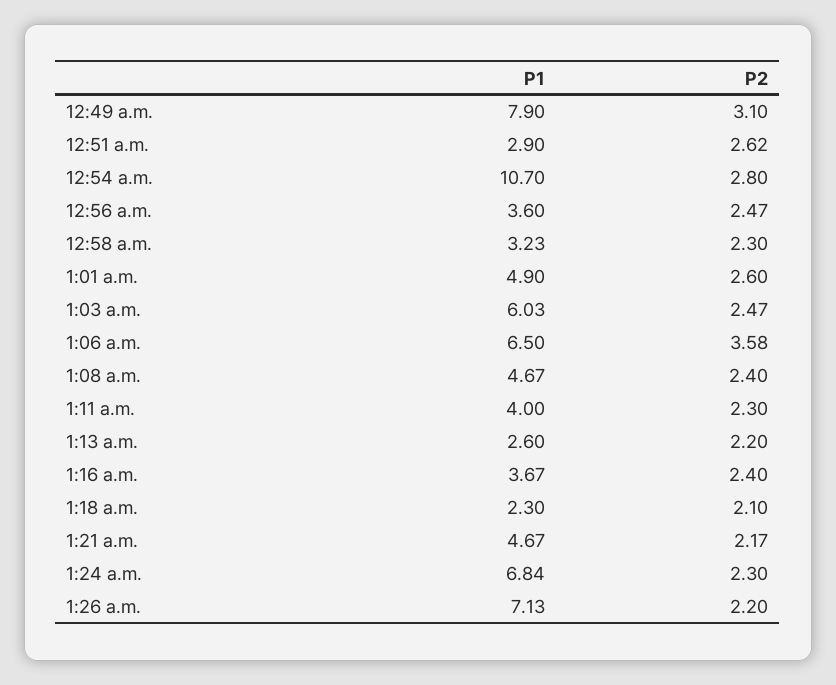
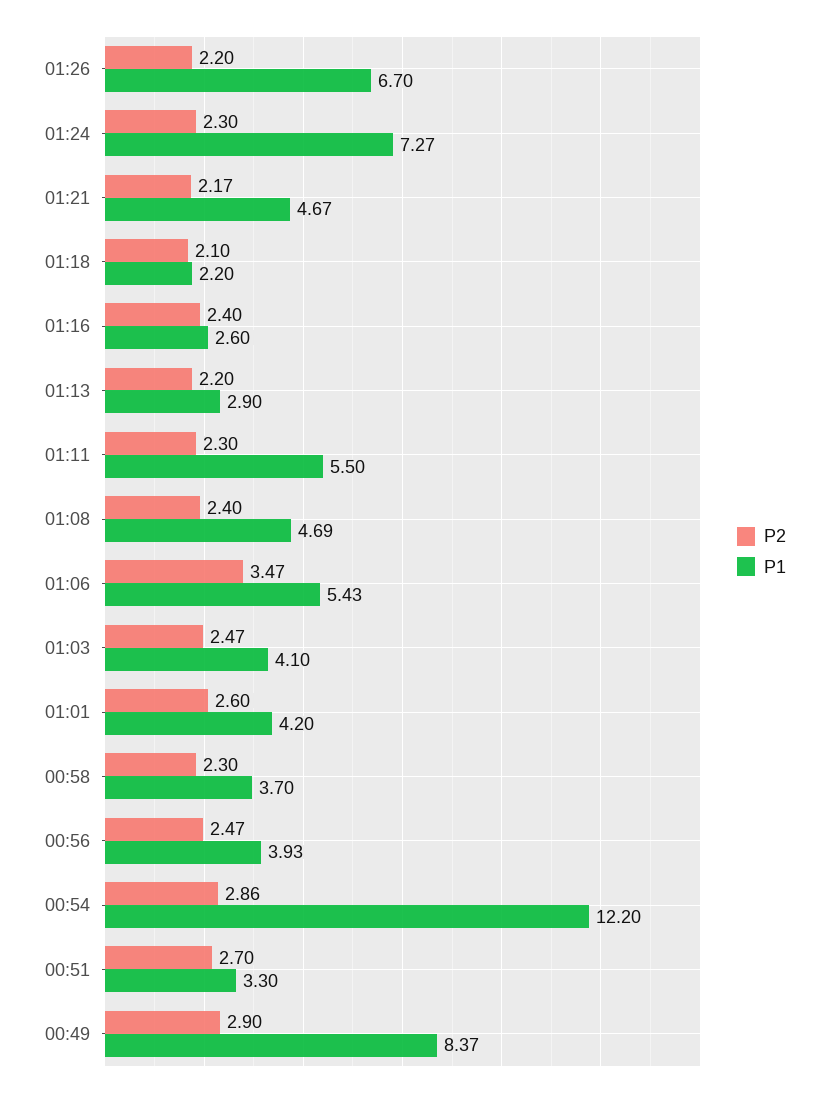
P1, 12:49 a.m.: 7.9 -> 8.37
P2, 12:49 a.m.: 3.1 -> 2.9
P1, 12:51 a.m.: 2.9 -> 3.3
P2, 12:51 a.m.: 2.62 -> 2.7
P1, 12:54 a.m.: 10.7 -> 12.2
P2, 12:54 a.m.: 2.8 -> 2.86
P1, 12:56 a.m.: 3.6 -> 3.93
P1, 12:58 a.m.: 3.23 -> 3.7
P1, 1:01 a.m.: 4.9 -> 4.2
P1, 1:03 a.m.: 6.03 -> 4.1
P1, 1:06 a.m.: 6.5 -> 5.43
P2, 1:06 a.m.: 3.58 -> 3.47
P1, 1:08 a.m.: 4.67 -> 4.69
P1, 1:11 a.m.: 4 -> 5.5
P1, 1:13 a.m.: 2.6 -> 2.9
P1, 1:16 a.m.: 3.67 -> 2.6
P1, 1:18 a.m.: 2.3 -> 2.2
P1, 1:24 a.m.: 6.84 -> 7.27
P1, 1:26 a.m.: 7.13 -> 6.7

